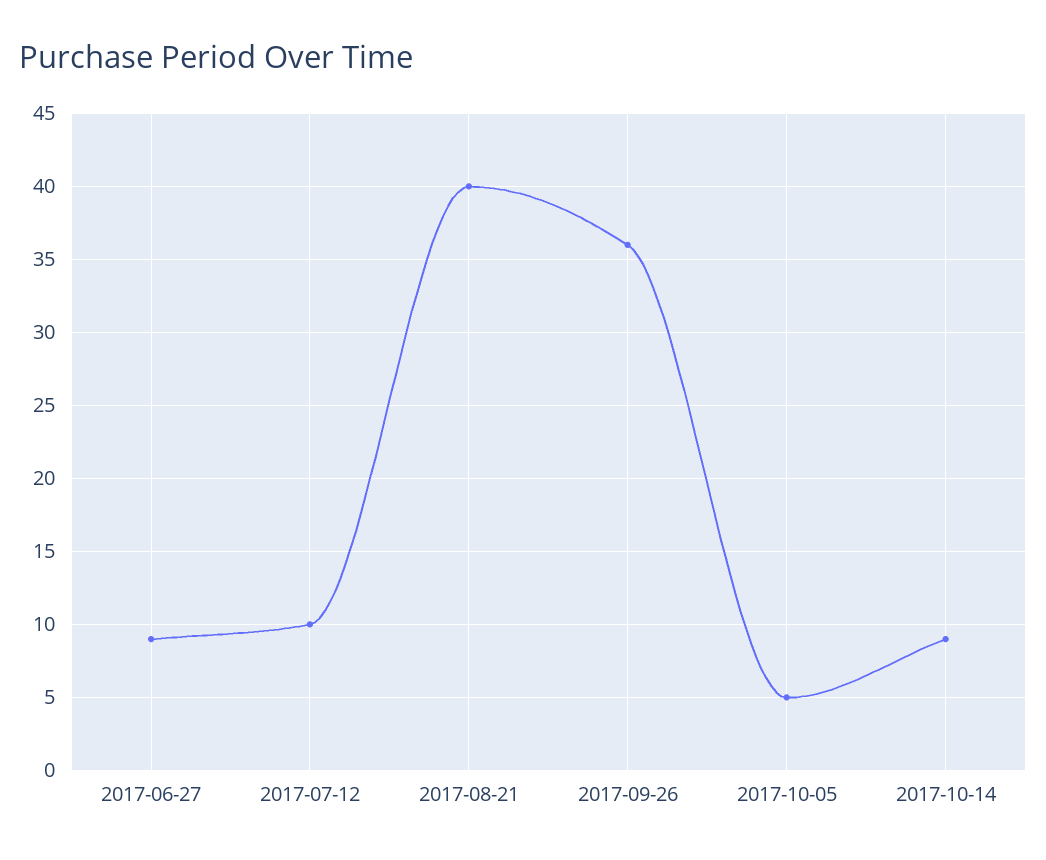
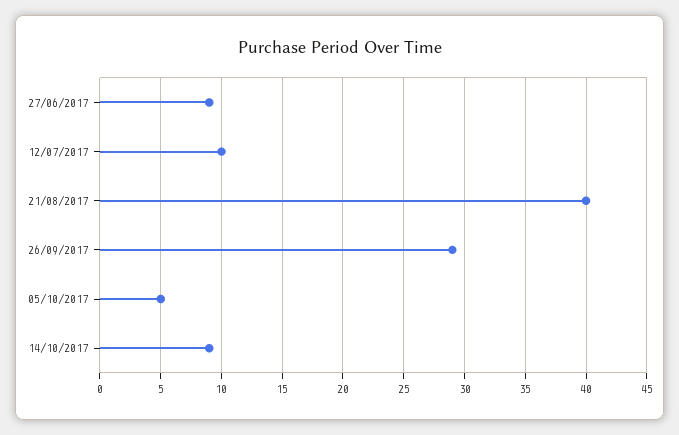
2017-09-26: 36 -> 29

